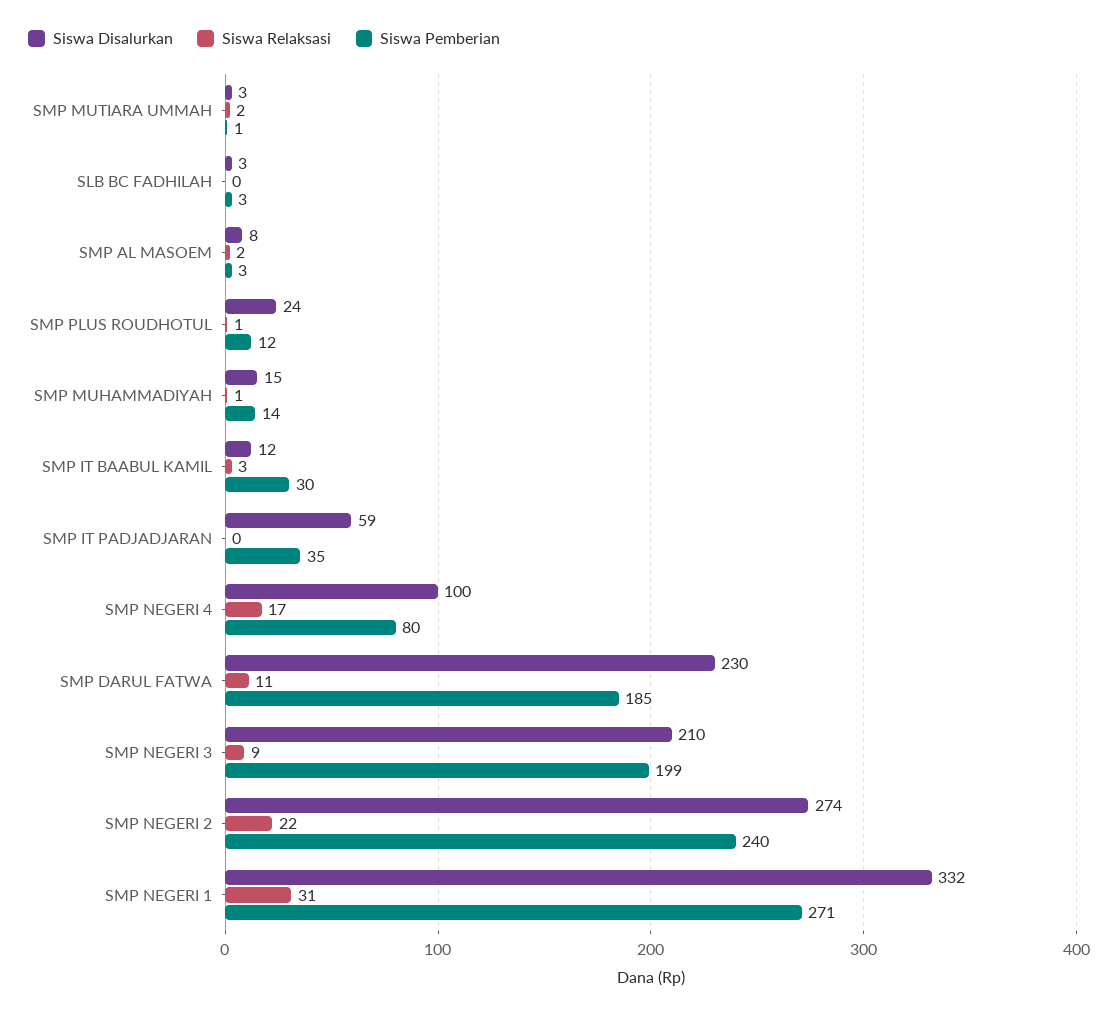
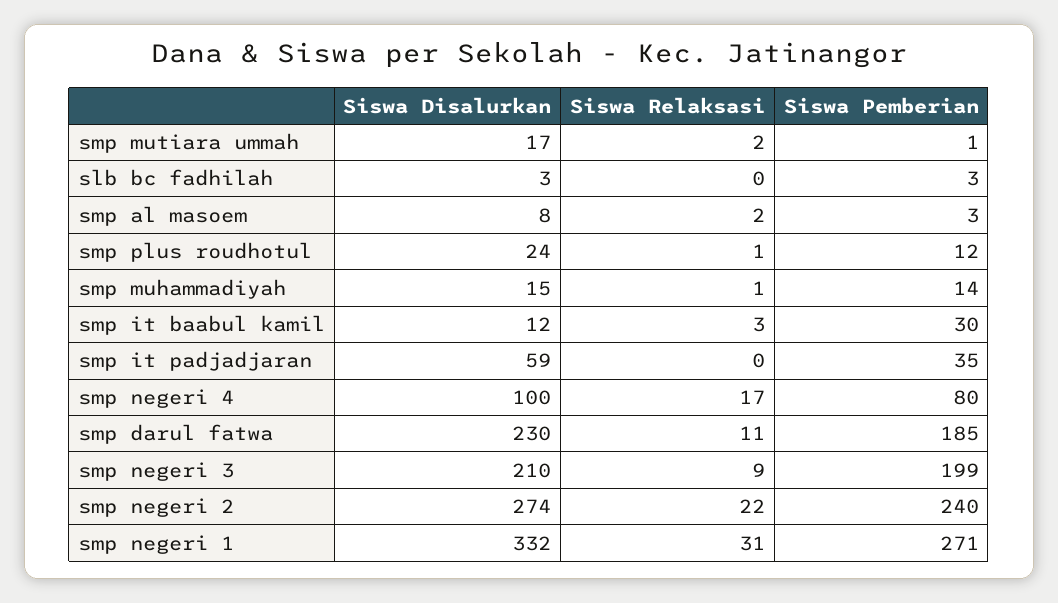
Siswa Disalurkan, SMP MUTIARA UMMAH: 3 -> 17

